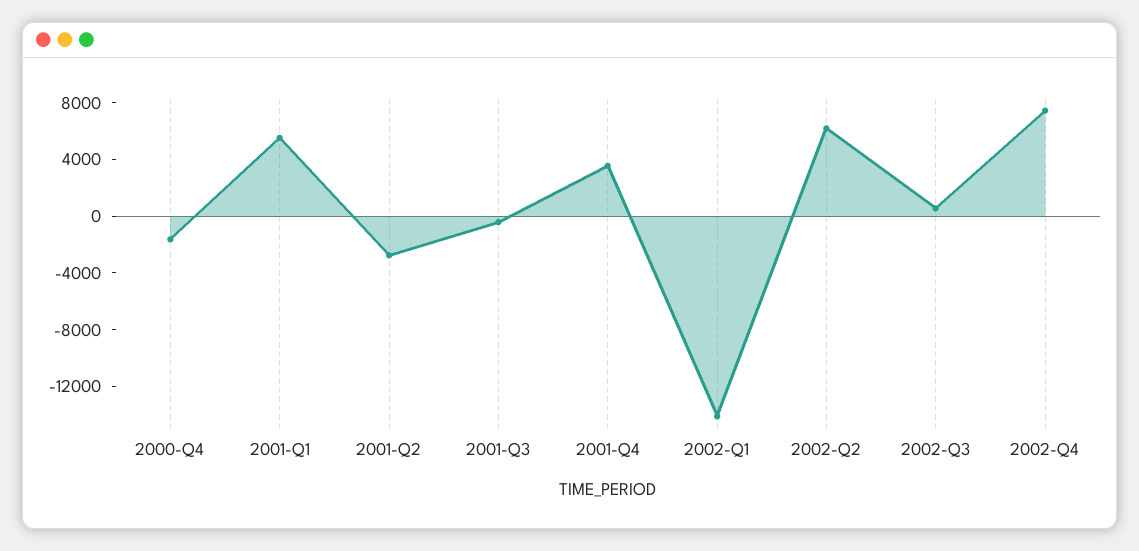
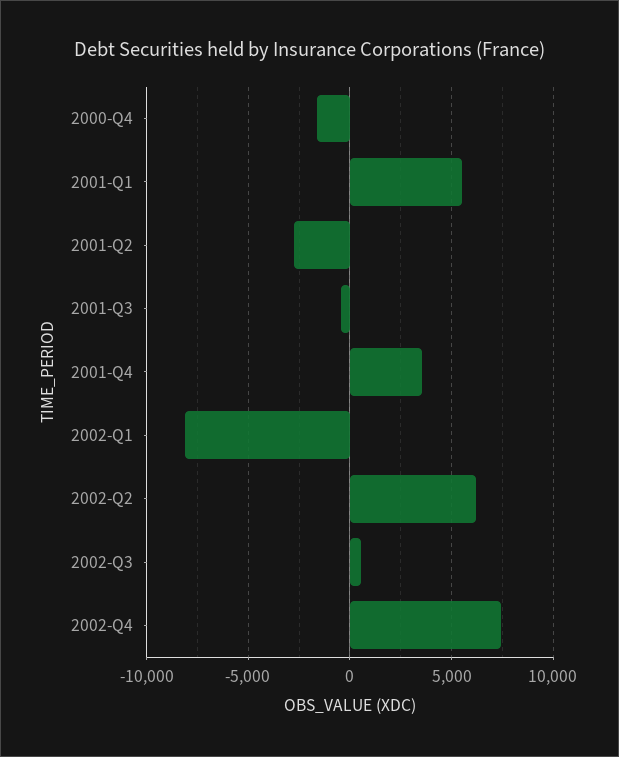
2002-Q1: -14000 -> -8000

